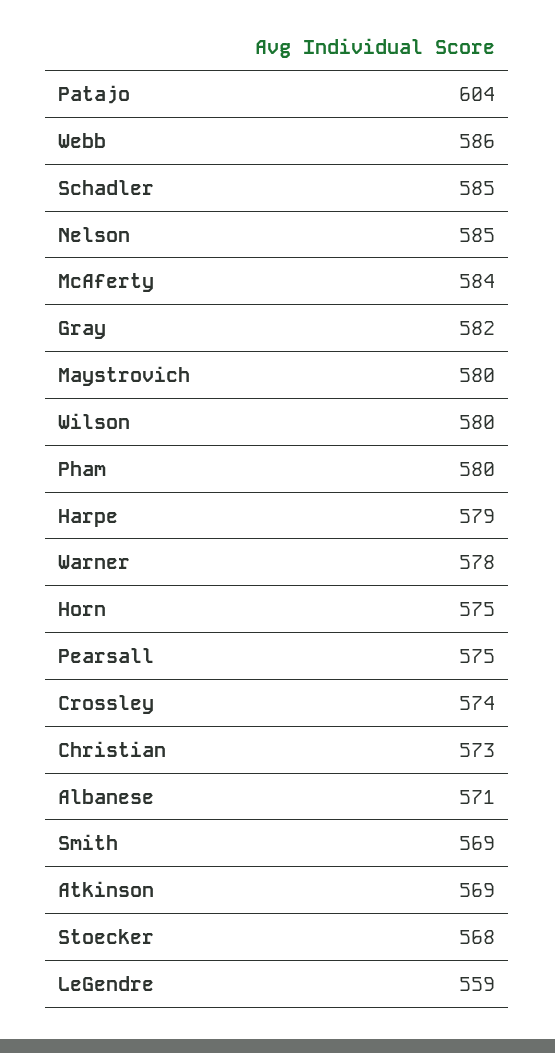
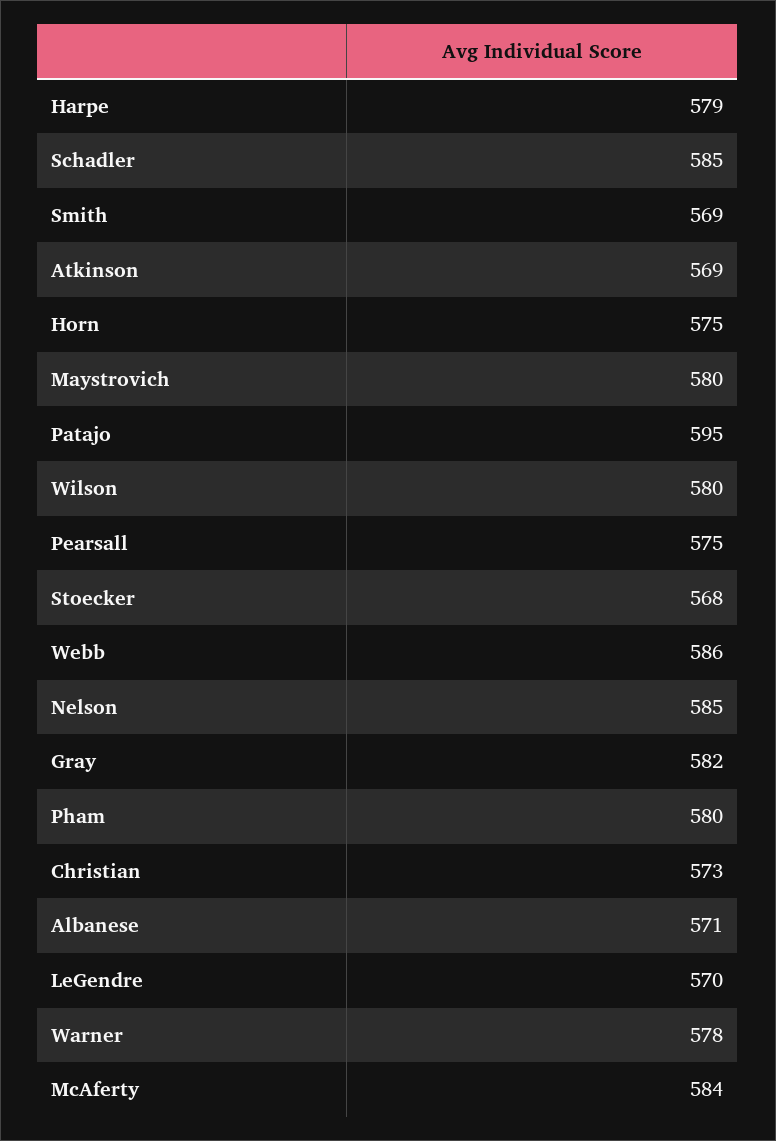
Patajo: 604 -> 595
Crossley: 574 -> none
LeGendre: 559 -> 570

